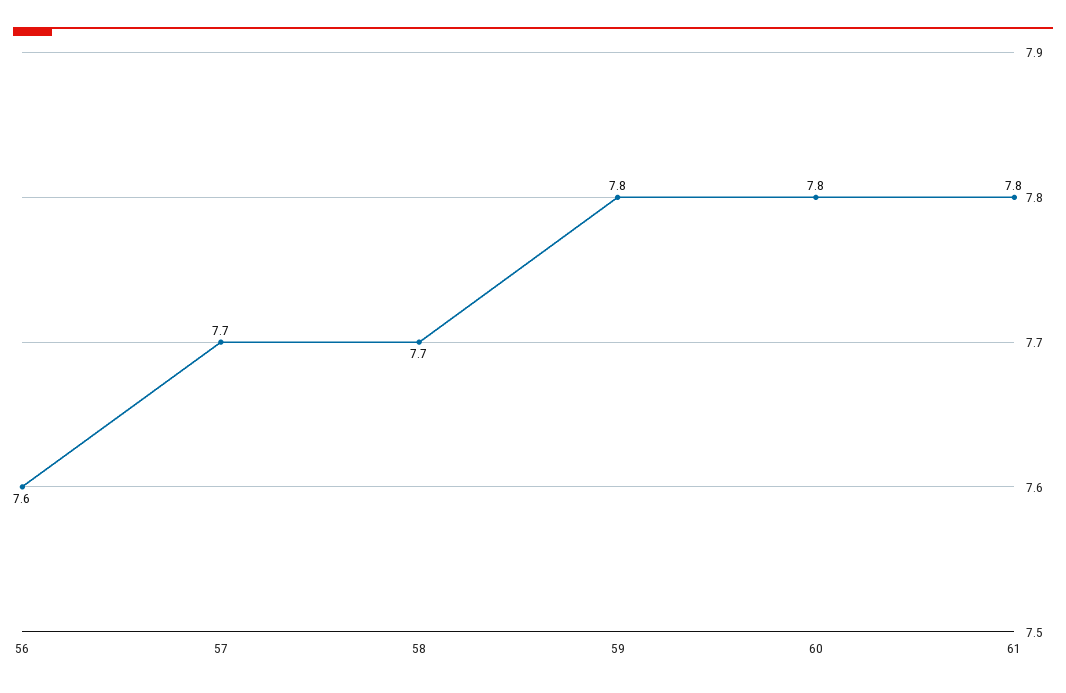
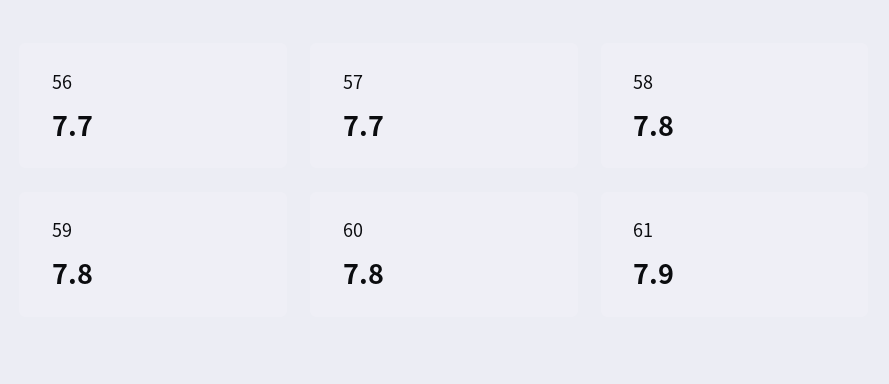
56: 7.6 -> 7.7
58: 7.7 -> 7.8
61: 7.8 -> 7.9

